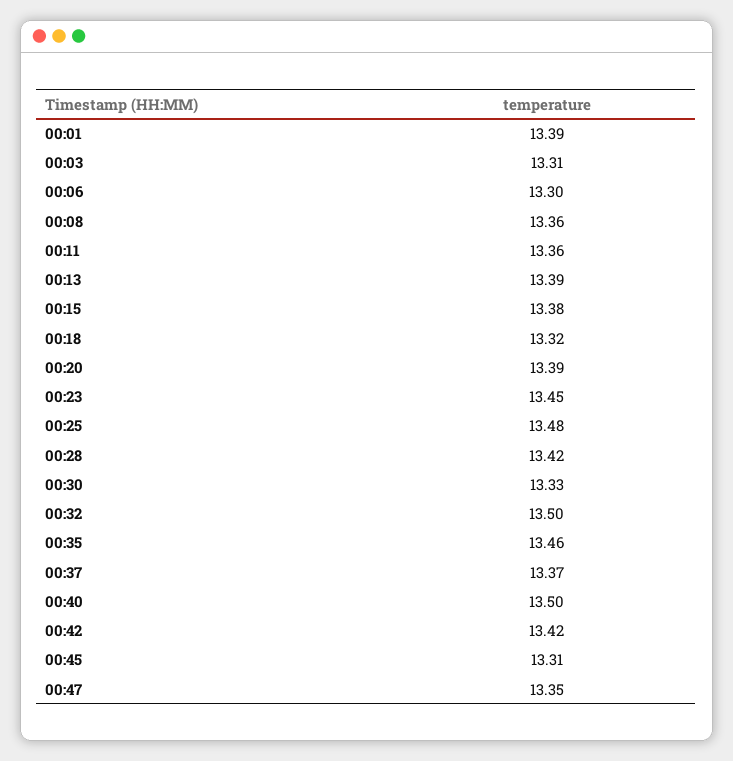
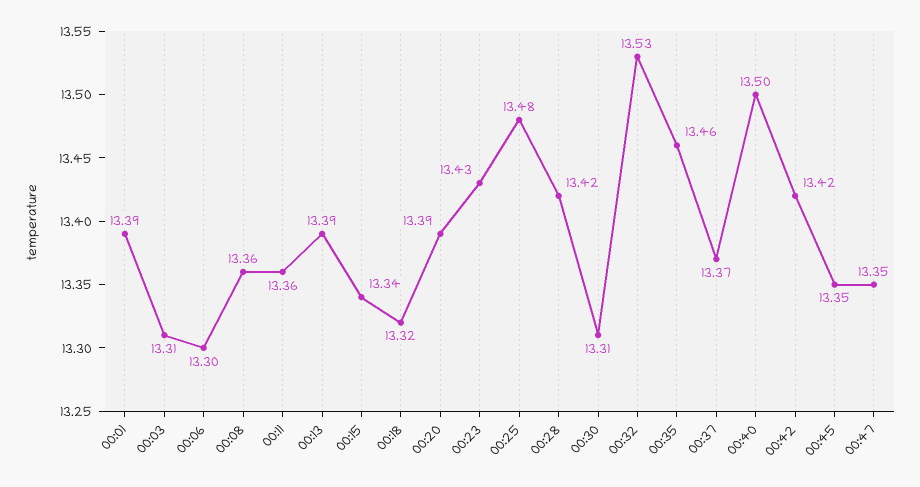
00:15: 13.38 -> 13.34
00:23: 13.45 -> 13.43
00:30: 13.33 -> 13.31
00:32: 13.5 -> 13.53
00:45: 13.31 -> 13.35

